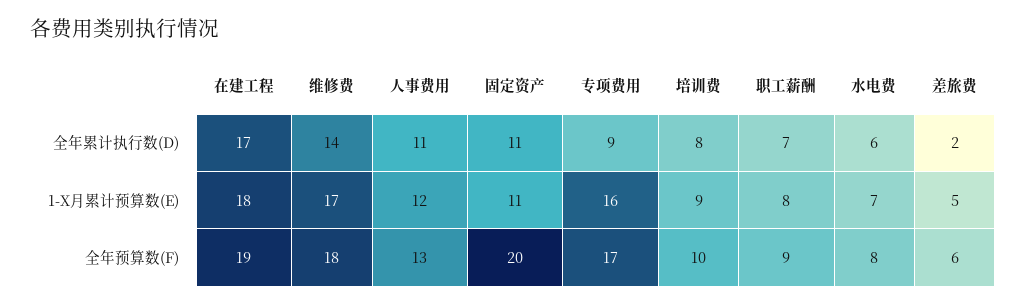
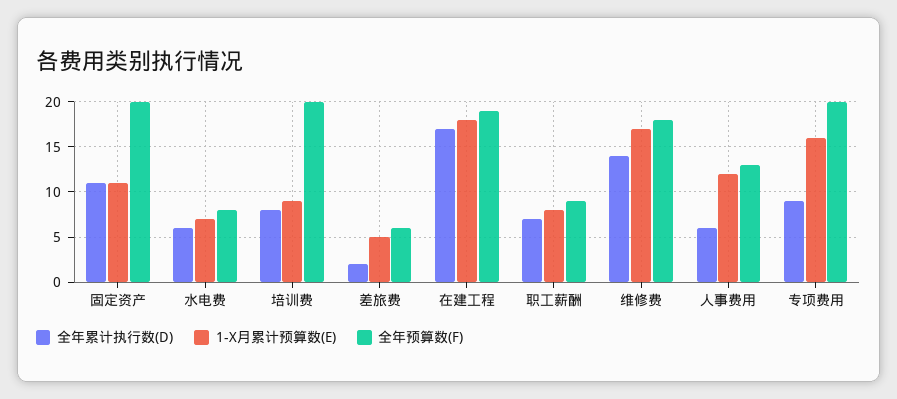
全年累计执行数(D), 人事费用: 11 -> 6
全年预算数(F), 专项费用: 17 -> 20
全年预算数(F), 培训费: 10 -> 20

